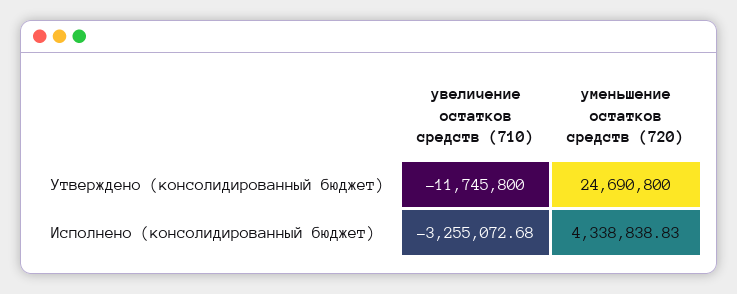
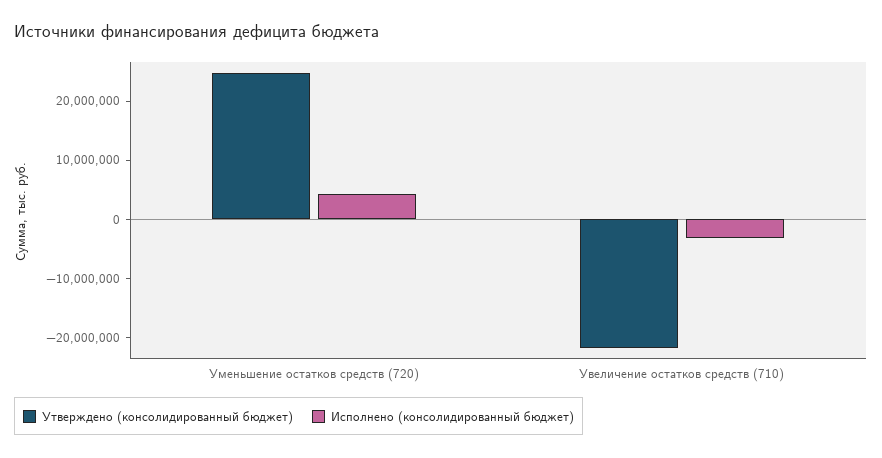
Утверждено (консолидированный бюджет), увеличение остатков средств (710): -11745800 -> -22000000

